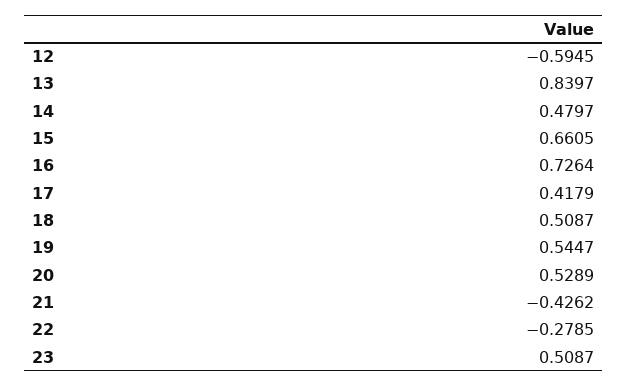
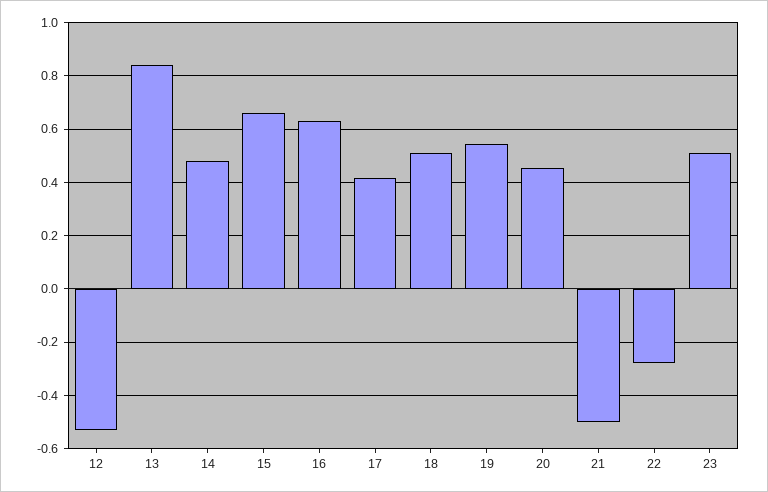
12: -0.5945 -> -0.525
16: 0.7264 -> 0.625
20: 0.5289 -> 0.45
21: -0.4262 -> -0.5

